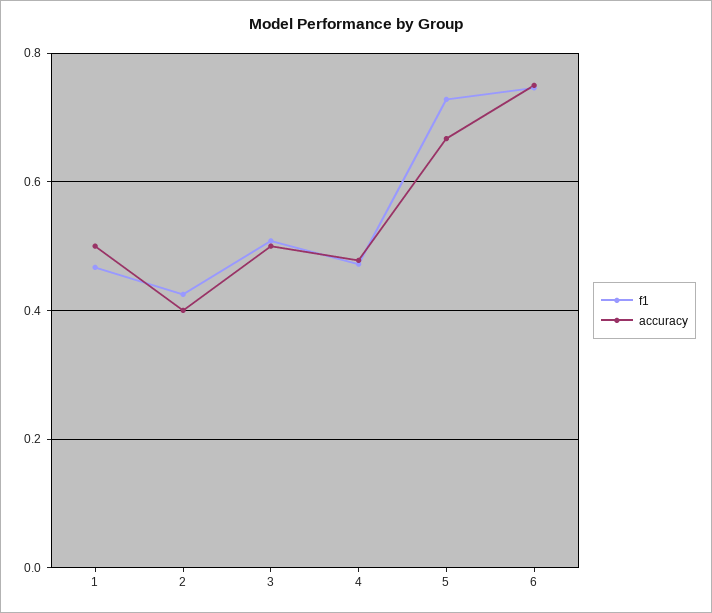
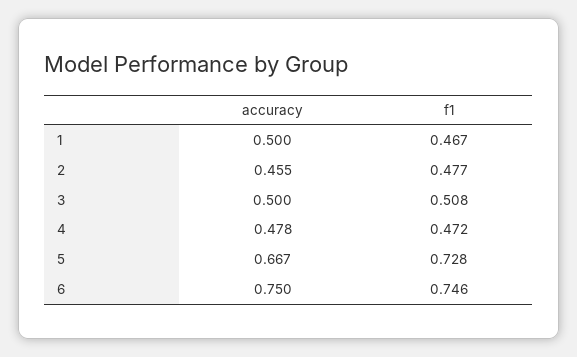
f1, 2: 0.42 -> 0.477
accuracy, 2: 0.4 -> 0.455

